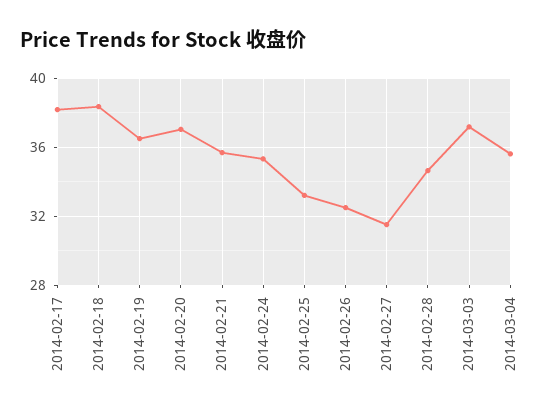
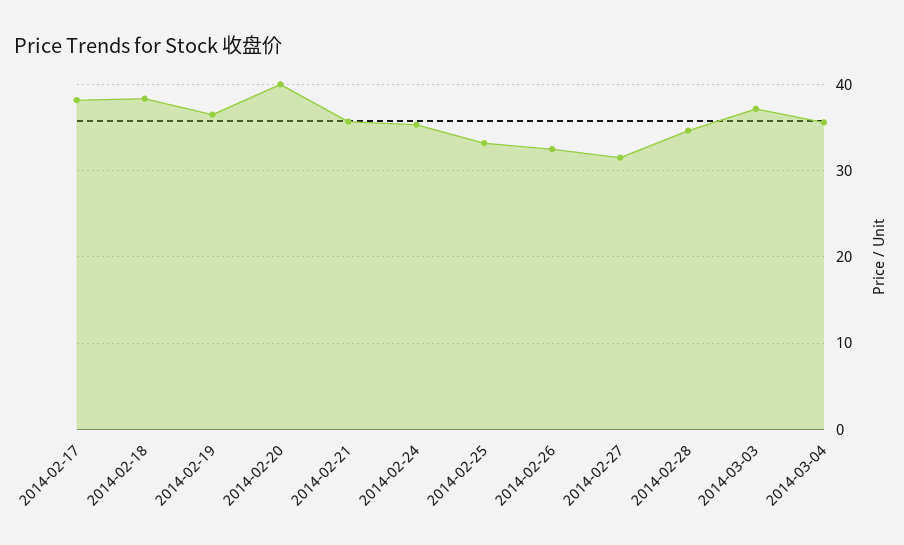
2014-02-20: 37 -> 40

